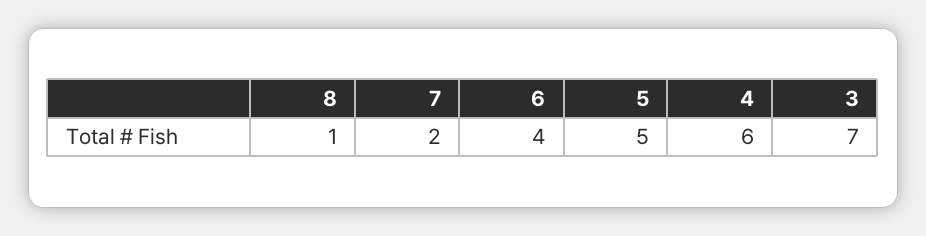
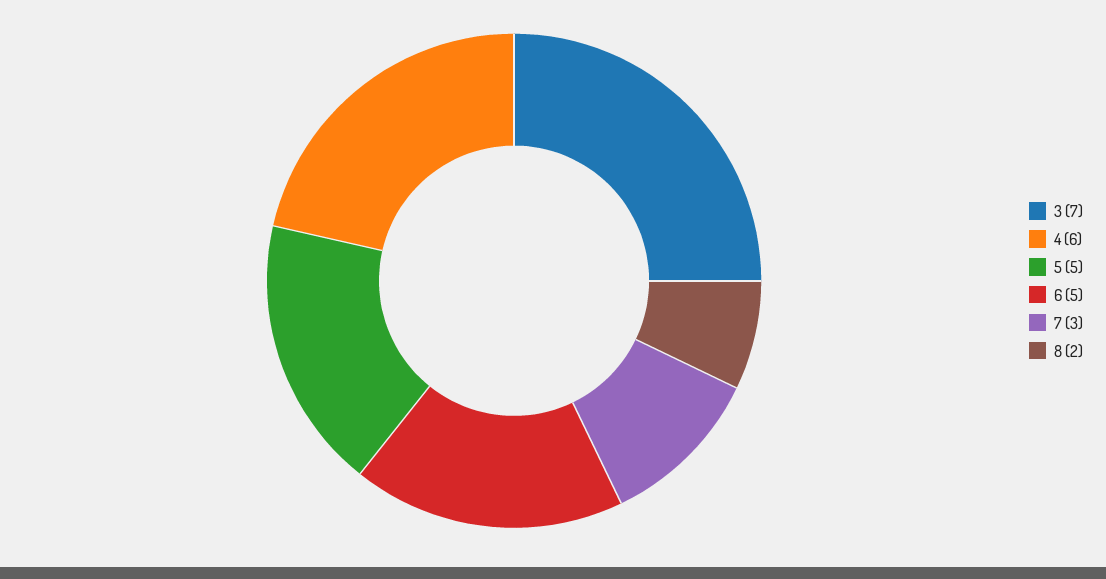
8: 1 -> 2
7: 2 -> 3
6: 4 -> 5

